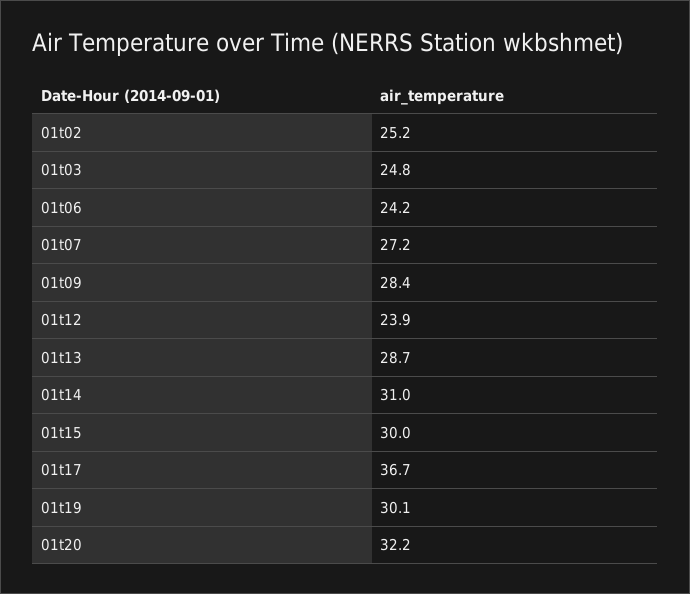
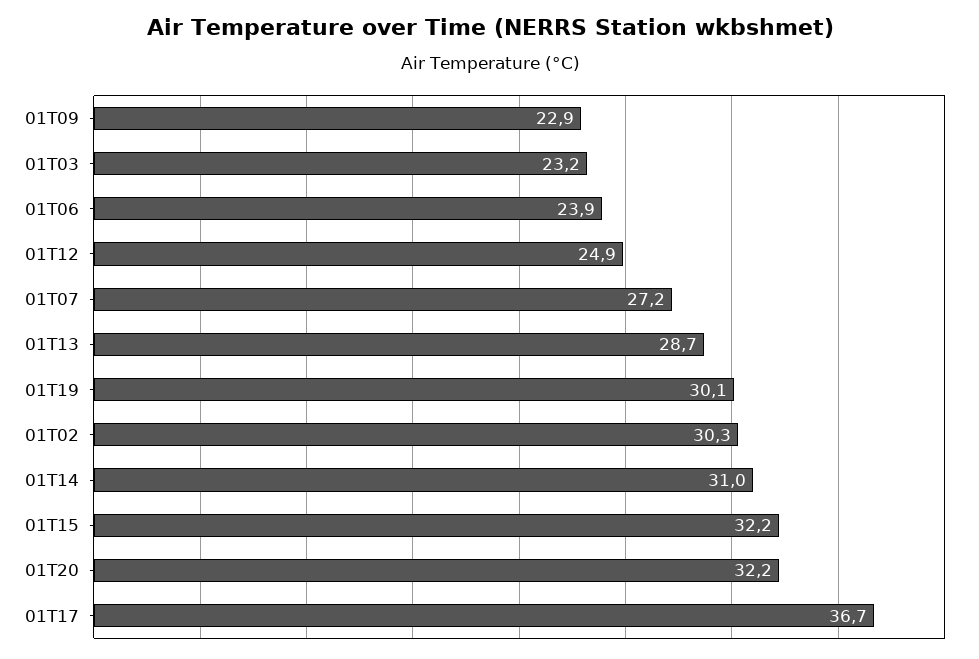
01t02: 25.2 -> 30.3
01t03: 24.8 -> 23.2
01t06: 24.2 -> 23.9
01t09: 28.4 -> 22.9
01t12: 23.9 -> 24.9
01t15: 30 -> 32.2

